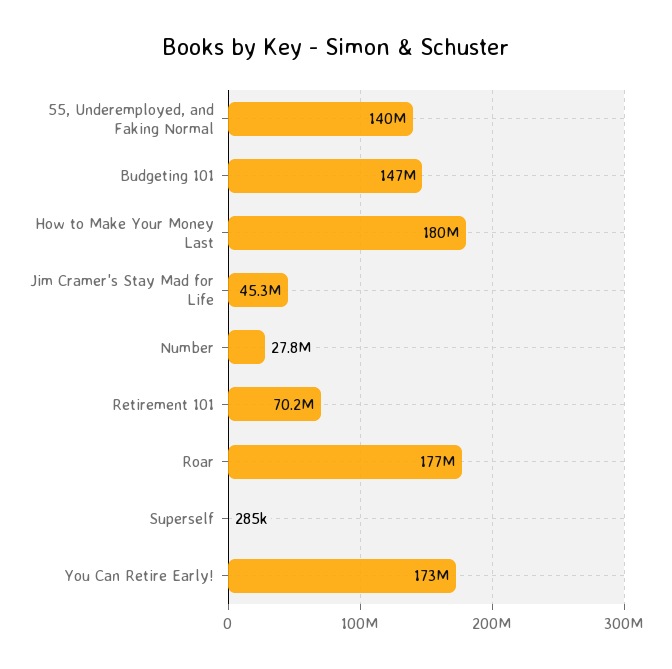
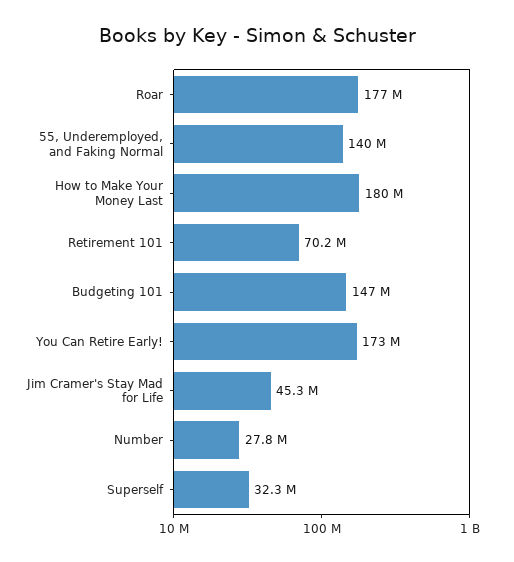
Superself: 285000 -> 32300000

